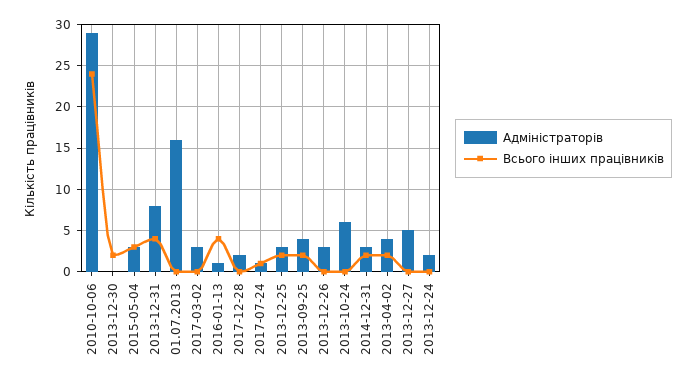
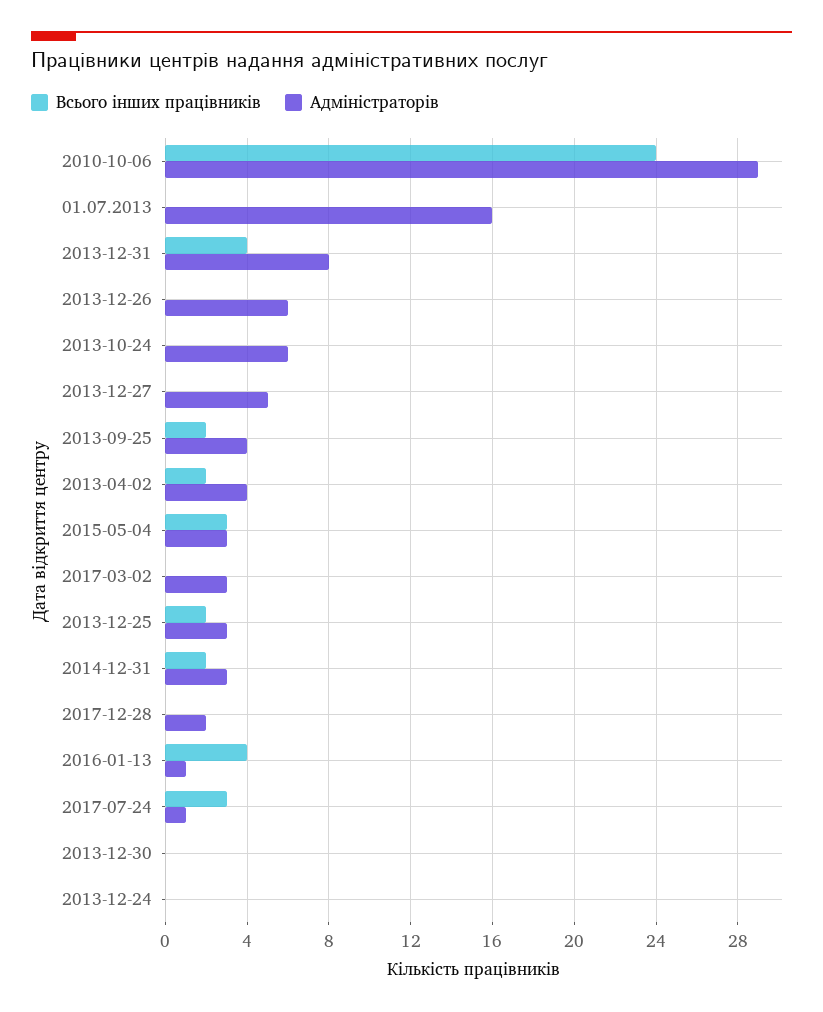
Всього інших працівників, 2013-12-30: 2 -> 0
Всього інших працівників, 2017-07-24: 1 -> 3
Адміністраторів, 2013-12-26: 3 -> 6
Адміністраторів, 2013-12-24: 2 -> 0

